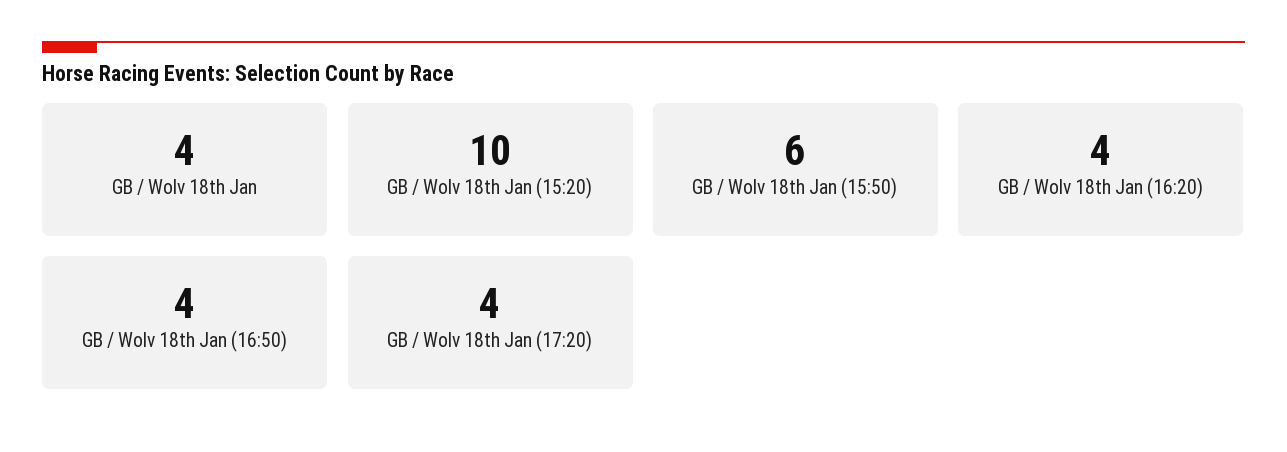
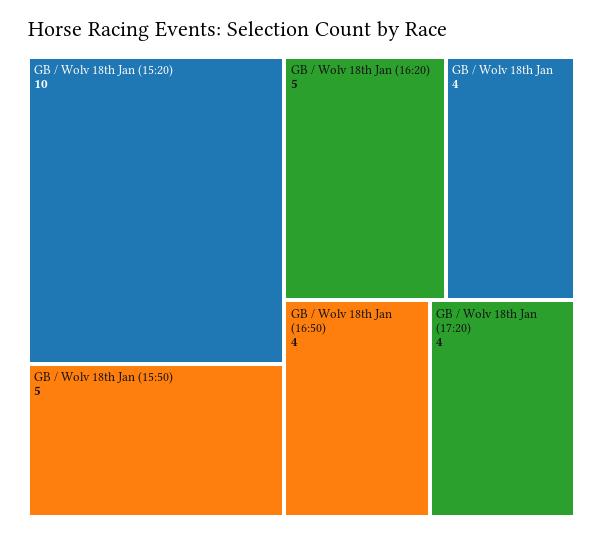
GB / Wolv 18th Jan (15:50): 6 -> 5
GB / Wolv 18th Jan (16:20): 4 -> 5

